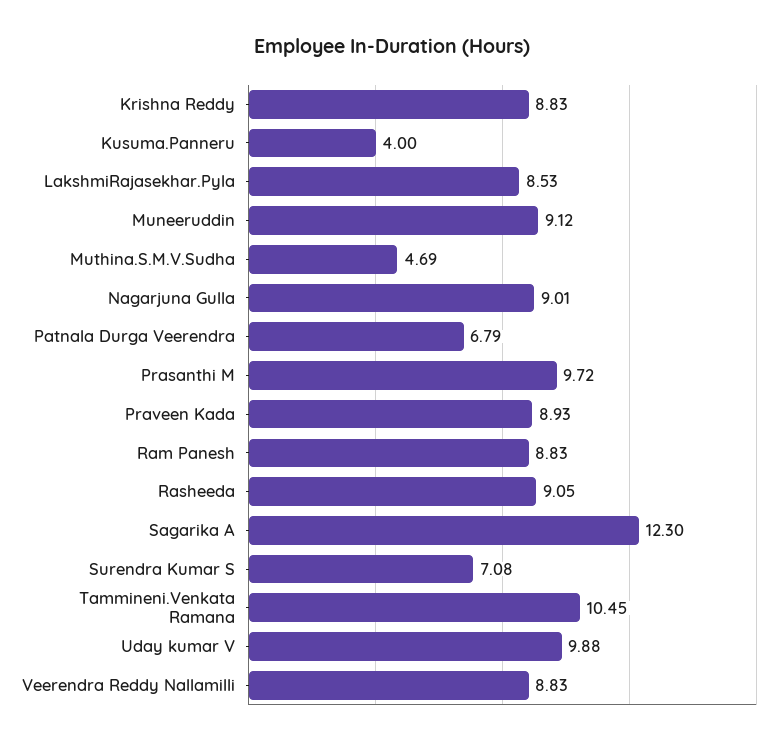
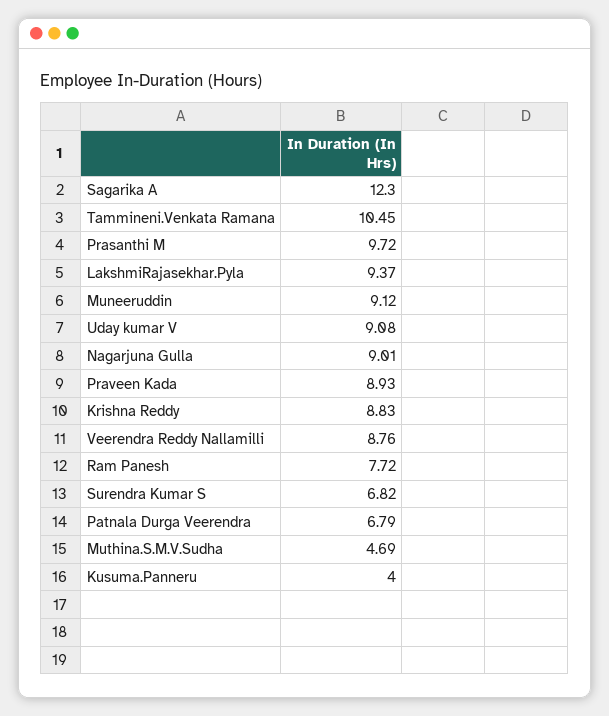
LakshmiRajasekhar.Pyla: 8.53 -> 9.37
Ram Panesh: 8.83 -> 7.72
Rasheeda: 9.05 -> none
Surendra Kumar S: 7.08 -> 6.82
Uday kumar V: 9.88 -> 9.08
Veerendra Reddy Nallamilli: 8.83 -> 8.76

